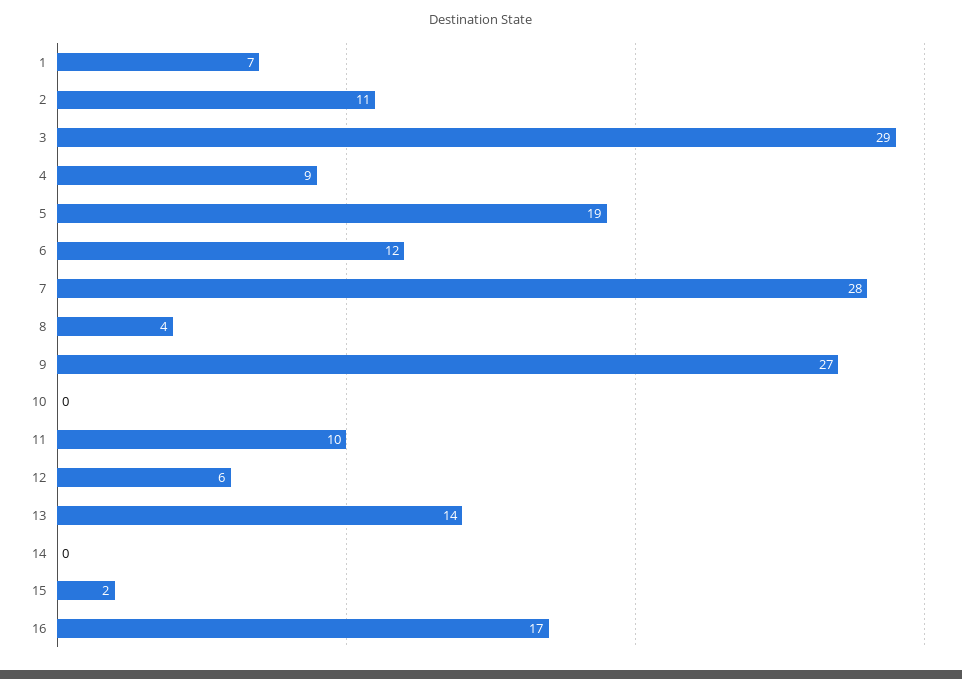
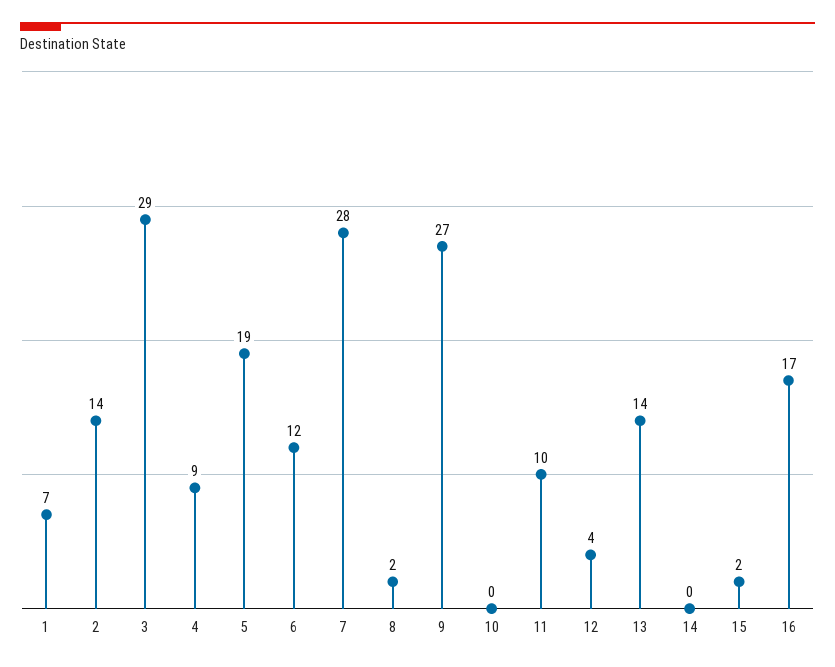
2: 11 -> 14
8: 4 -> 2
12: 6 -> 4

